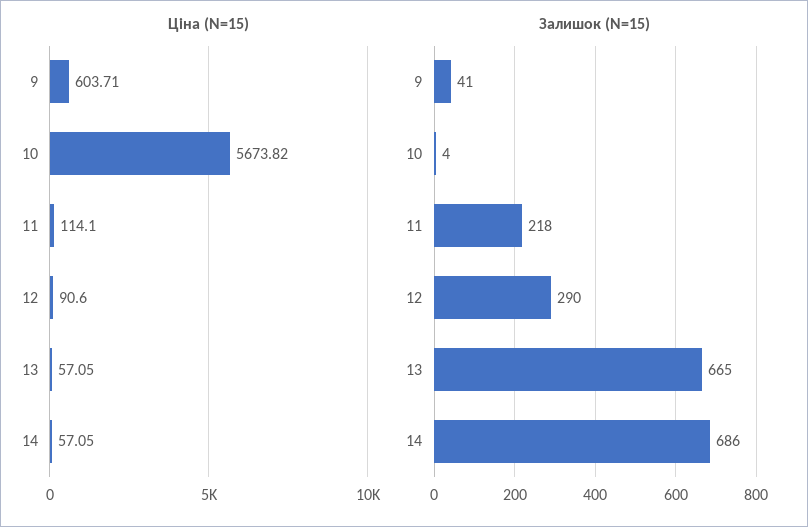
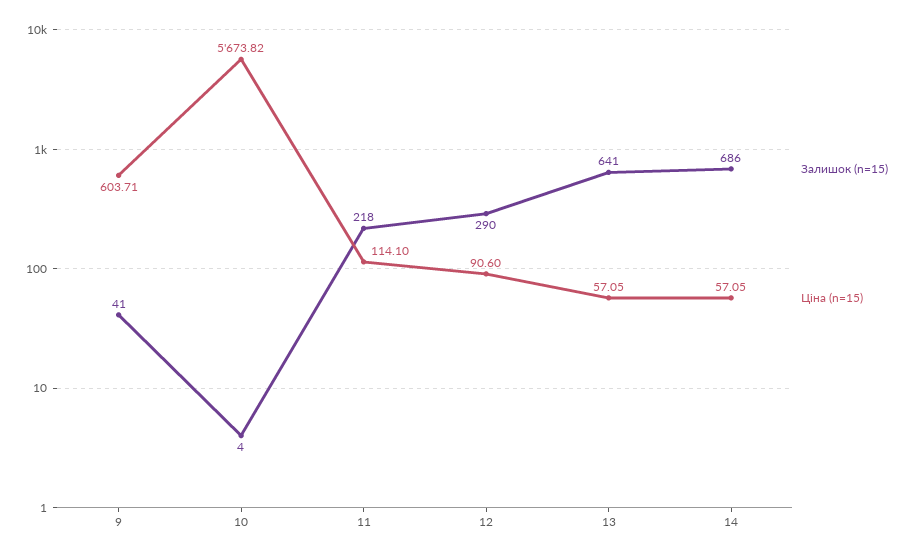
Залишок (N=15), 13: 665 -> 641

